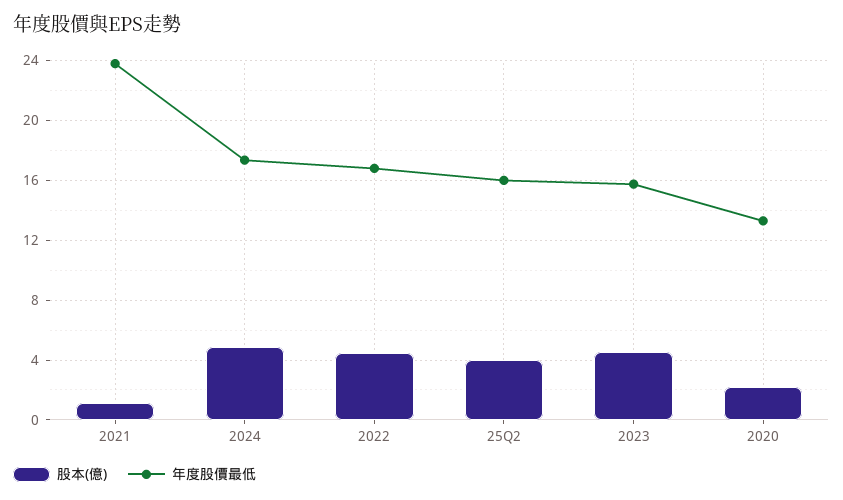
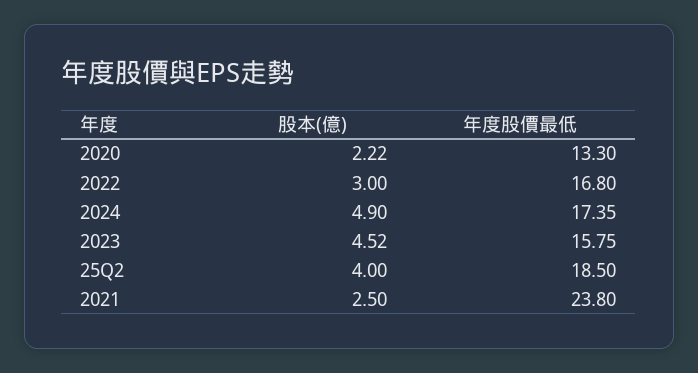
股本(億), 2021: 1 -> 2.5
股本(億), 2022: 4.5 -> 3
年度股價最低, 25Q2: 16 -> 18.5

